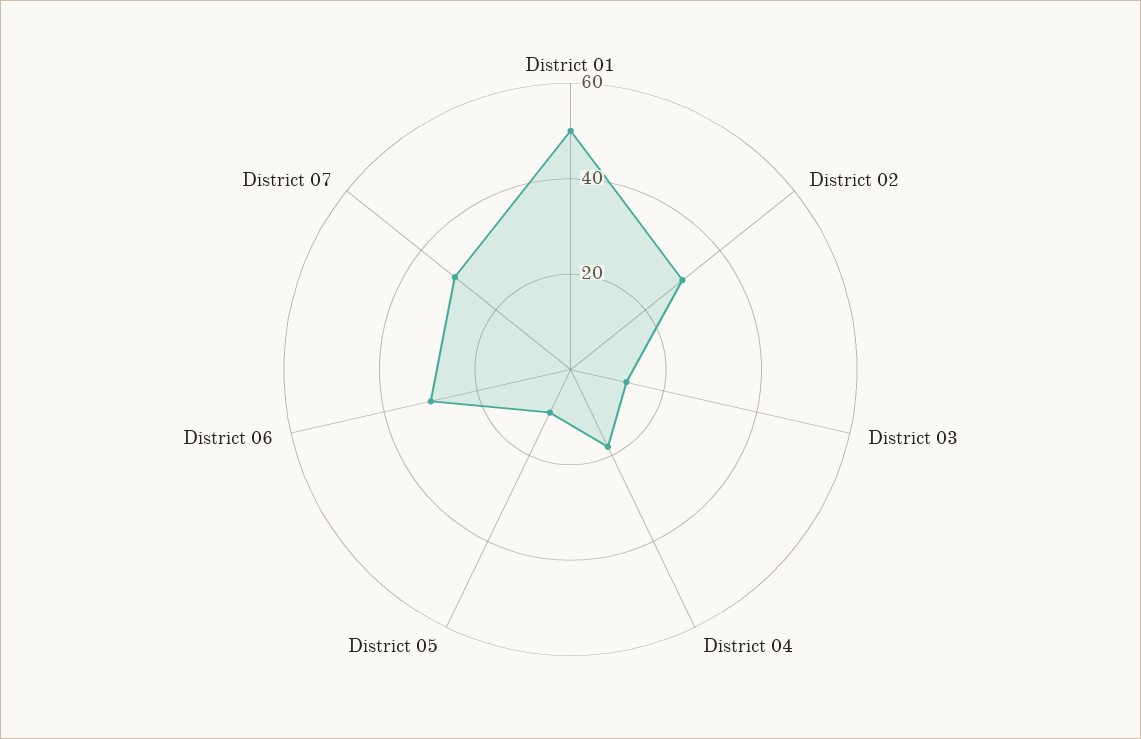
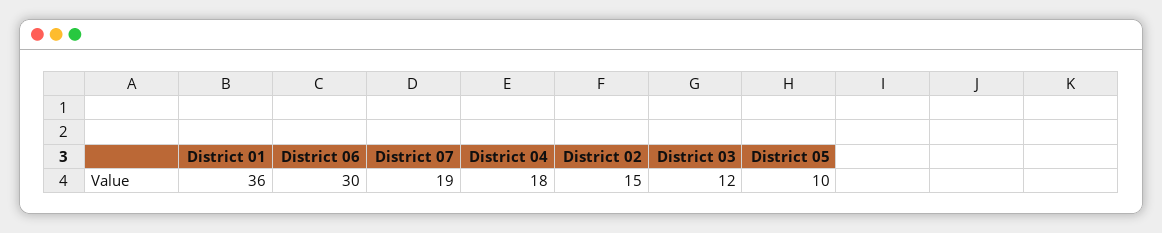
District 01: 50 -> 36
District 02: 30 -> 15
District 07: 30 -> 19

